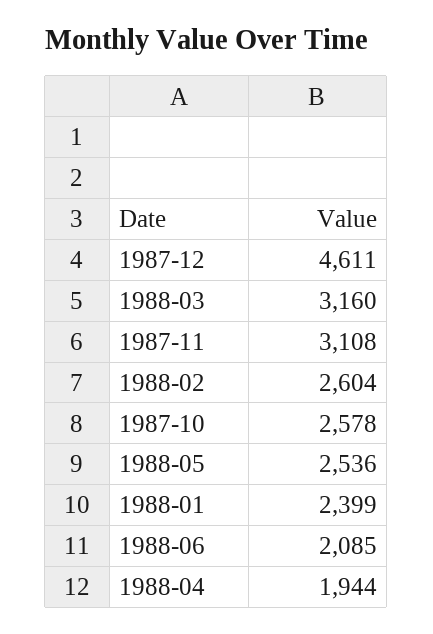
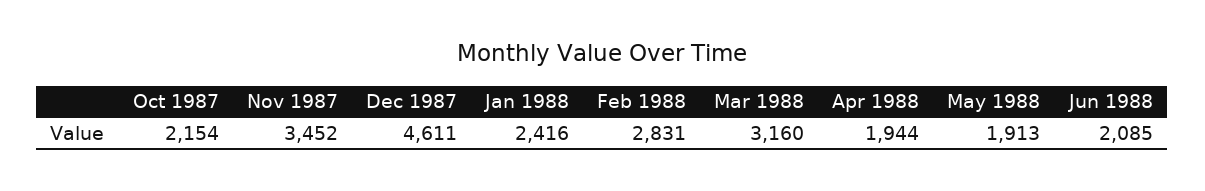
1987-11: 3108 -> 3452
1988-02: 2604 -> 2831
1987-10: 2578 -> 2154
1988-05: 2536 -> 1913
1988-01: 2399 -> 2416

